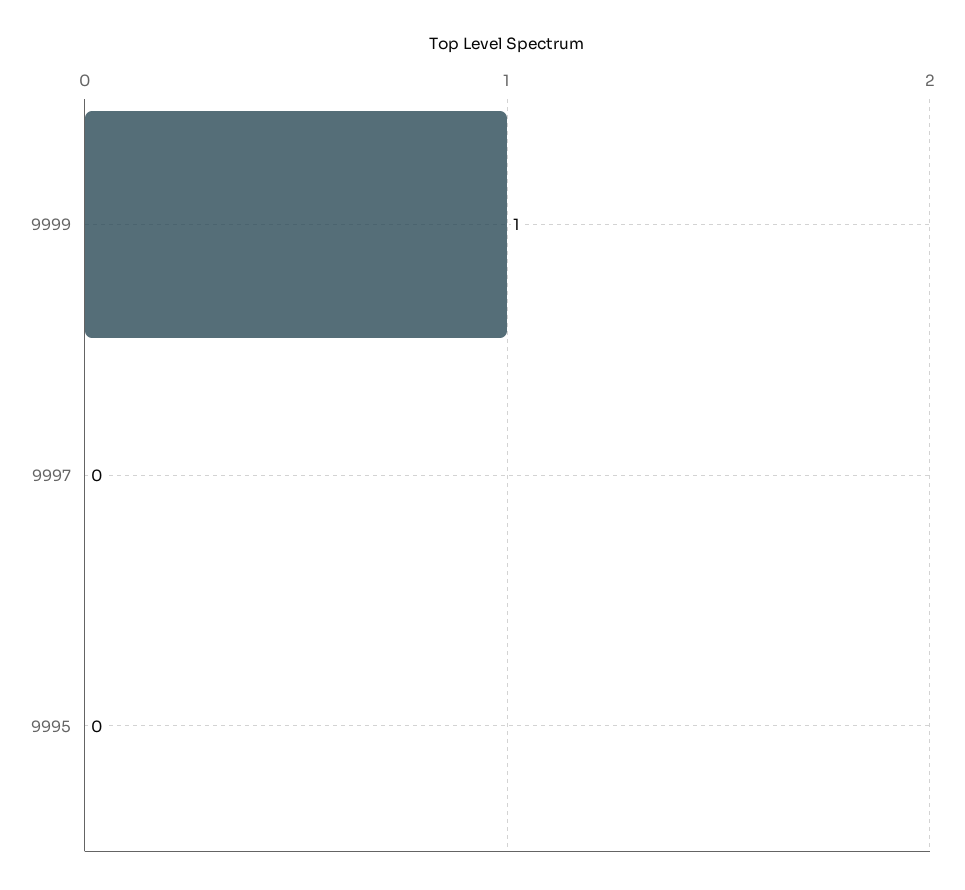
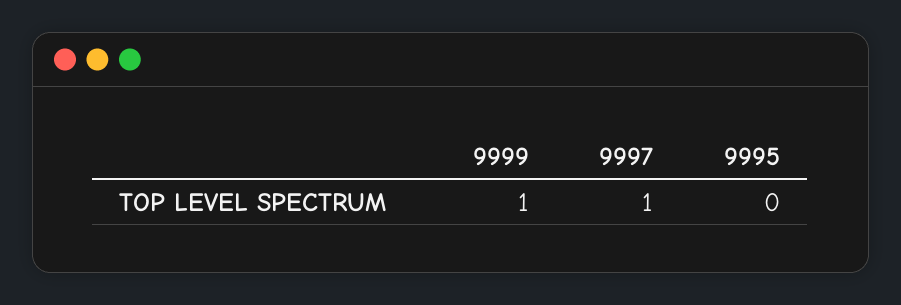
9997: 0 -> 1

